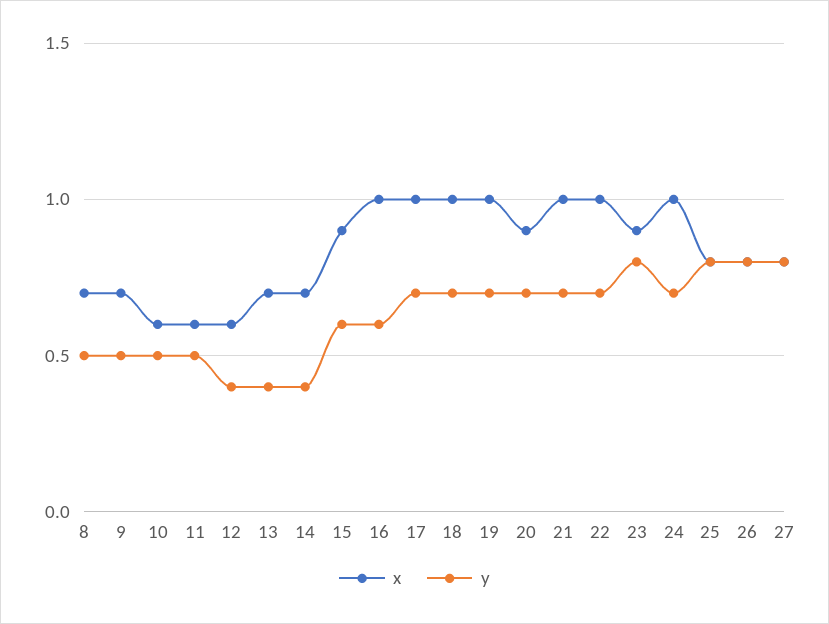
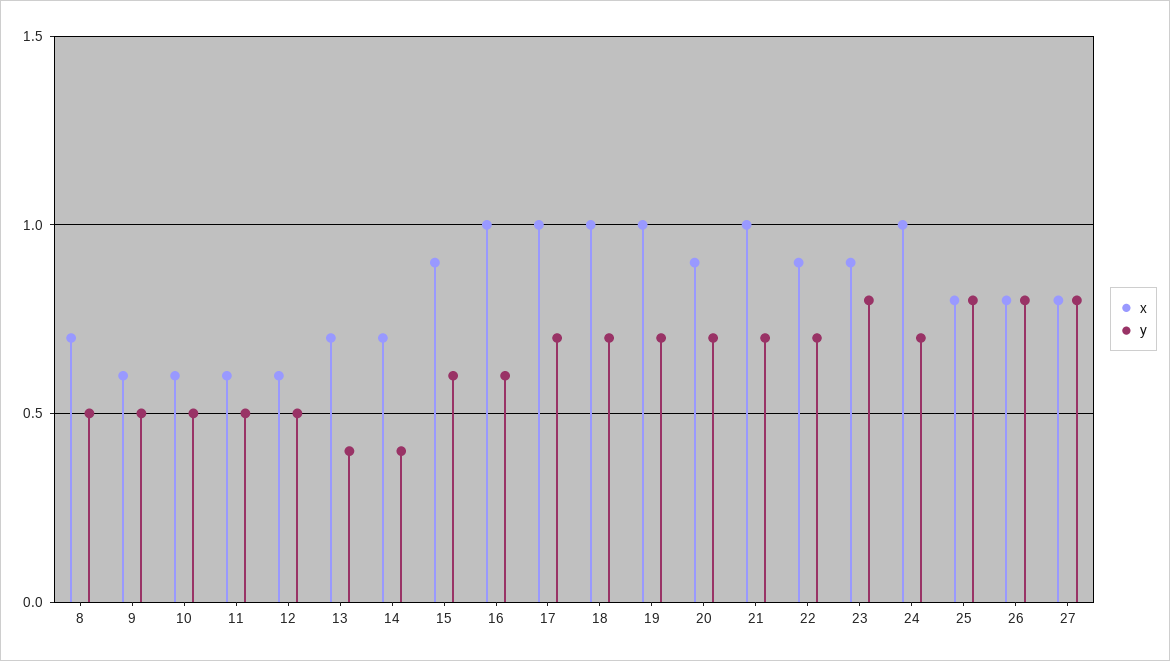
x, 9: 0.7 -> 0.6
y, 12: 0.4 -> 0.5
x, 22: 1 -> 0.9

